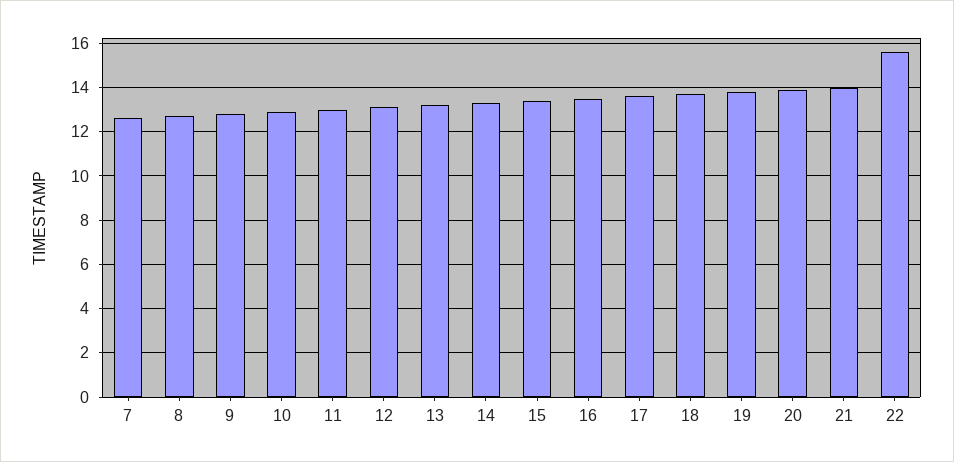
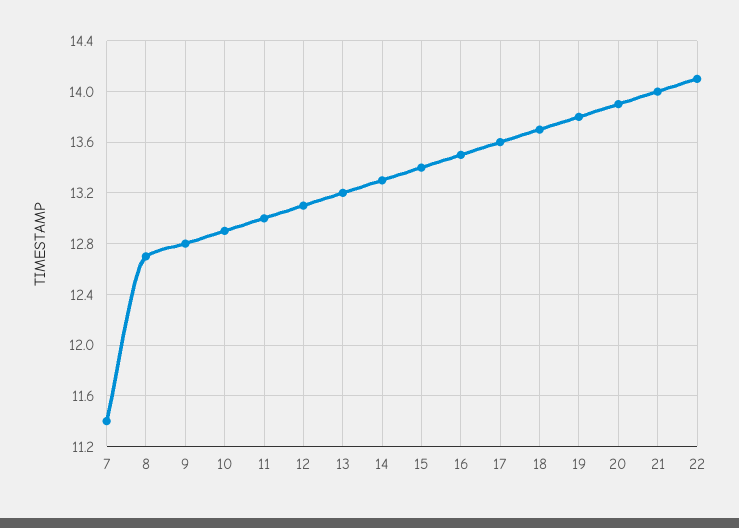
7: 12.5 -> 11.4
22: 15.5 -> 14.1

